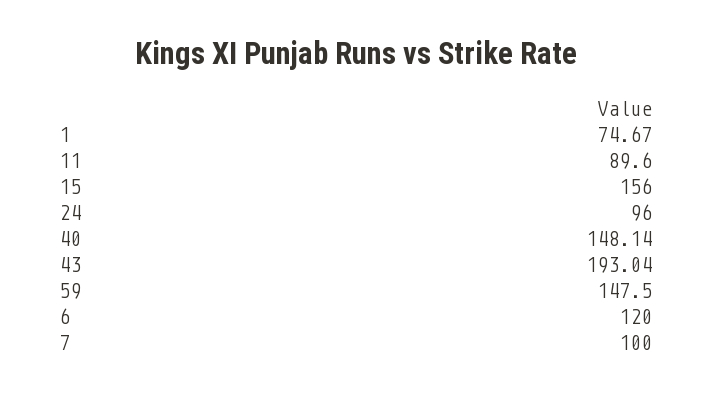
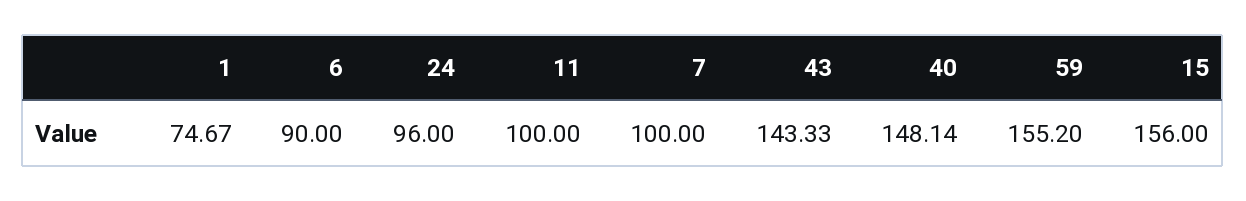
11: 89.6 -> 100
43: 193.04 -> 143.33
59: 147.5 -> 155.2
6: 120 -> 90

